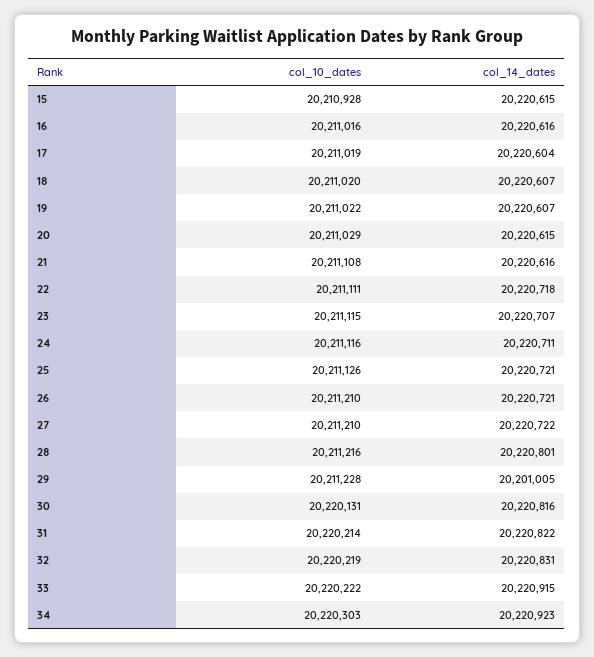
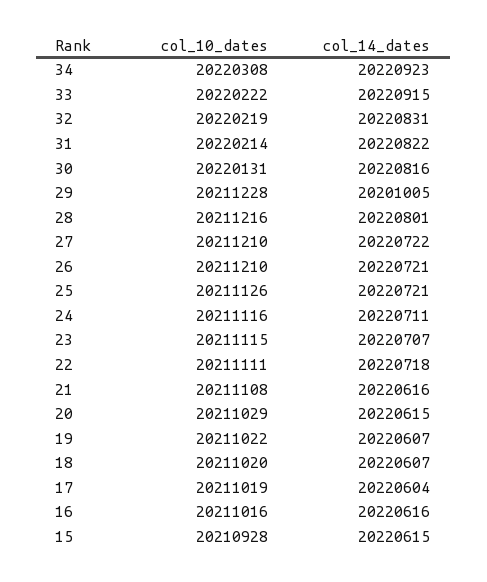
col_10_dates, 34: 20220303 -> 20220308

